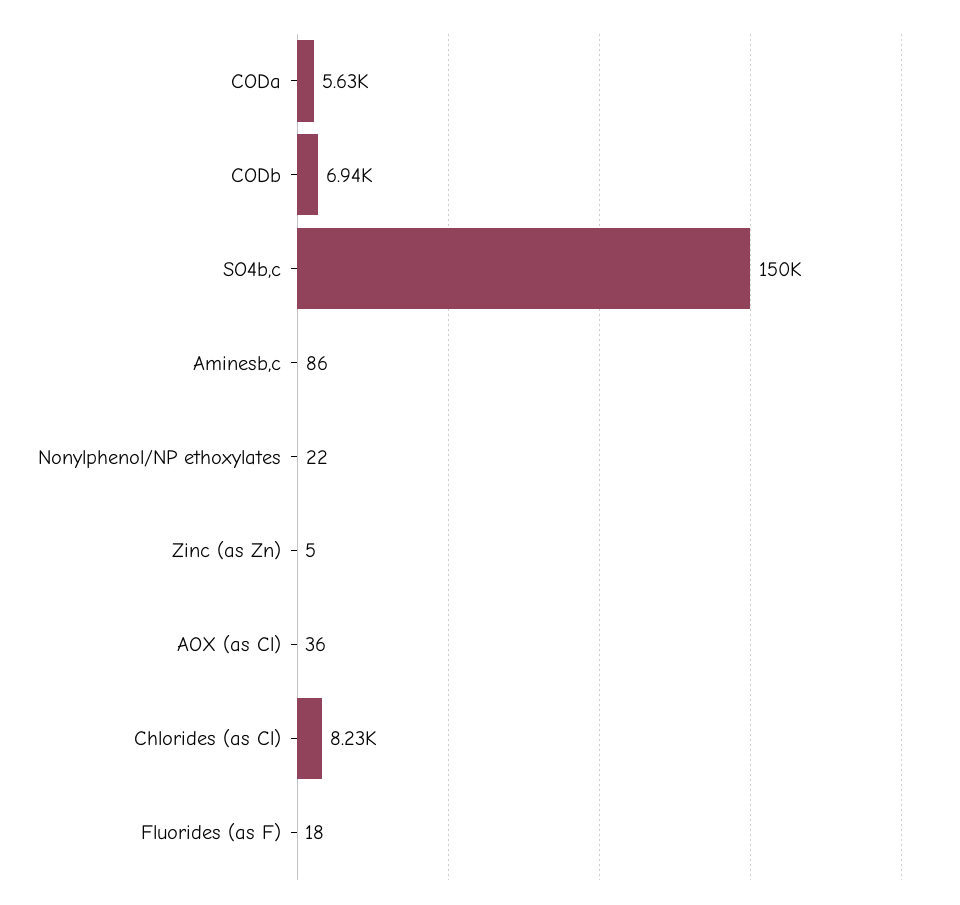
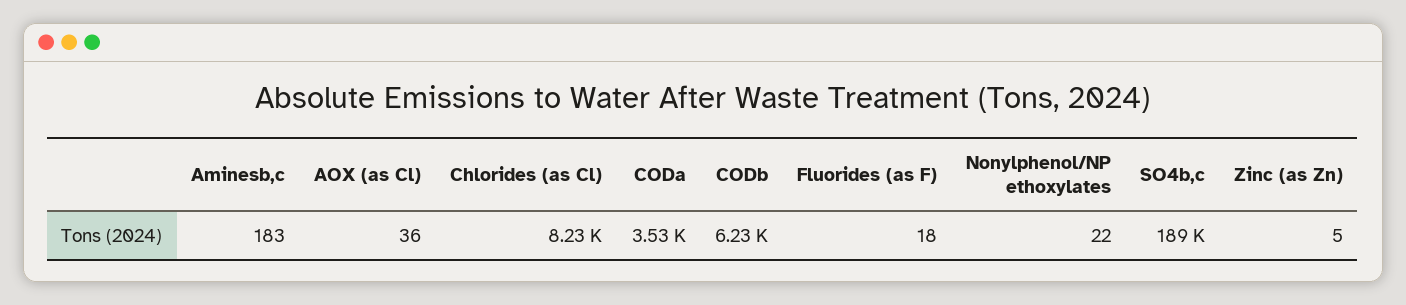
CODa: 5630 -> 3530
CODb: 6940 -> 6230
SO4b,c: 150000 -> 189000
Aminesb,c: 86 -> 183

